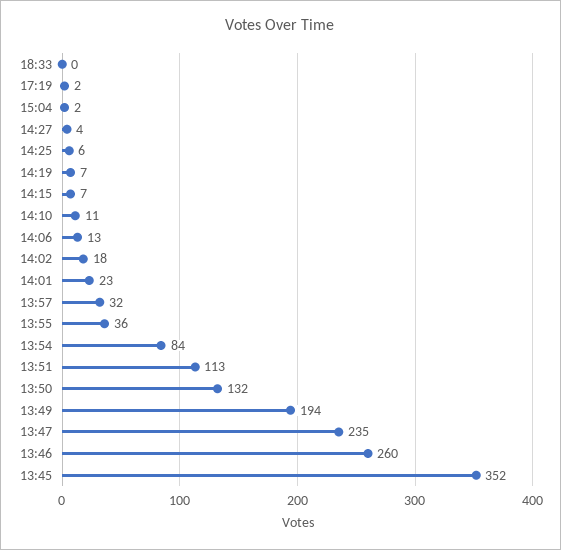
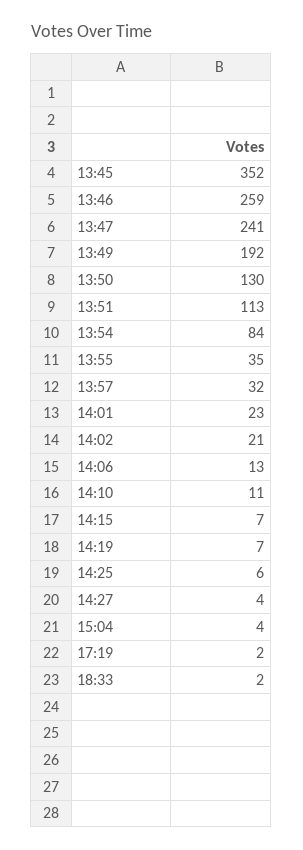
18:33: 0 -> 2
15:04: 2 -> 4
14:02: 18 -> 21
13:55: 36 -> 35
13:50: 132 -> 130
13:49: 194 -> 192
13:47: 235 -> 241
13:46: 260 -> 259

